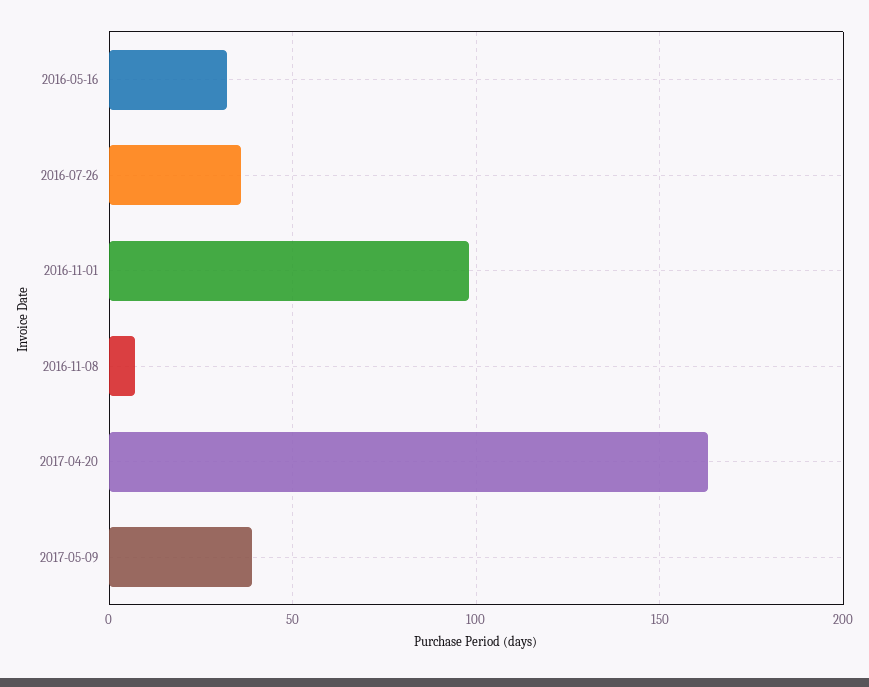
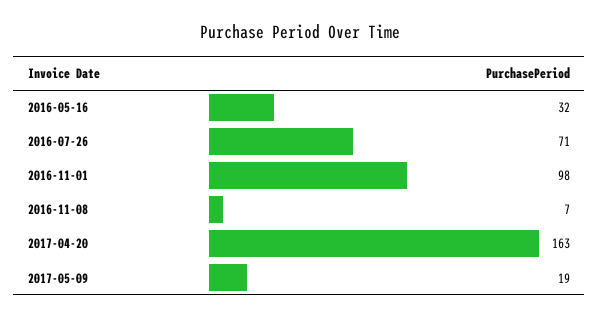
2016-07-26: 35 -> 71
2017-05-09: 40 -> 19

